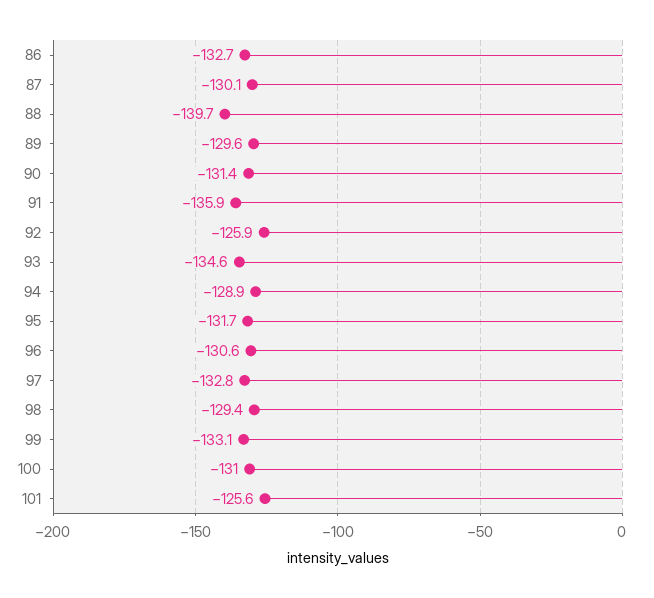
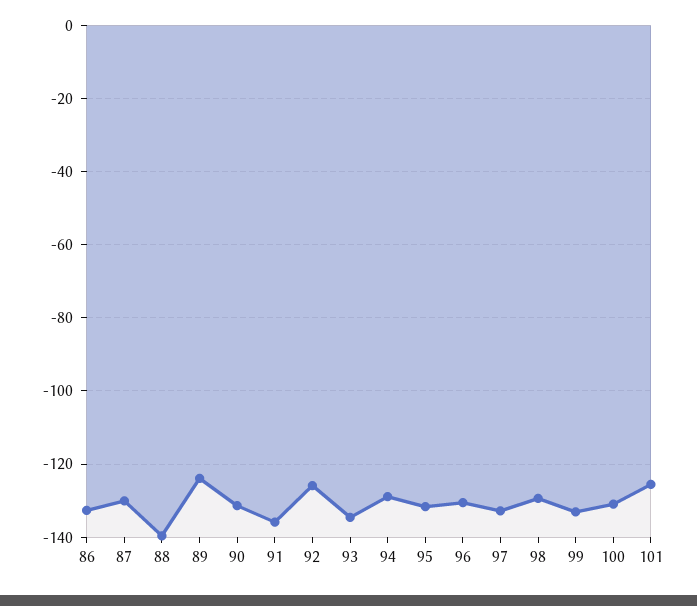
89: -129.6 -> -124

